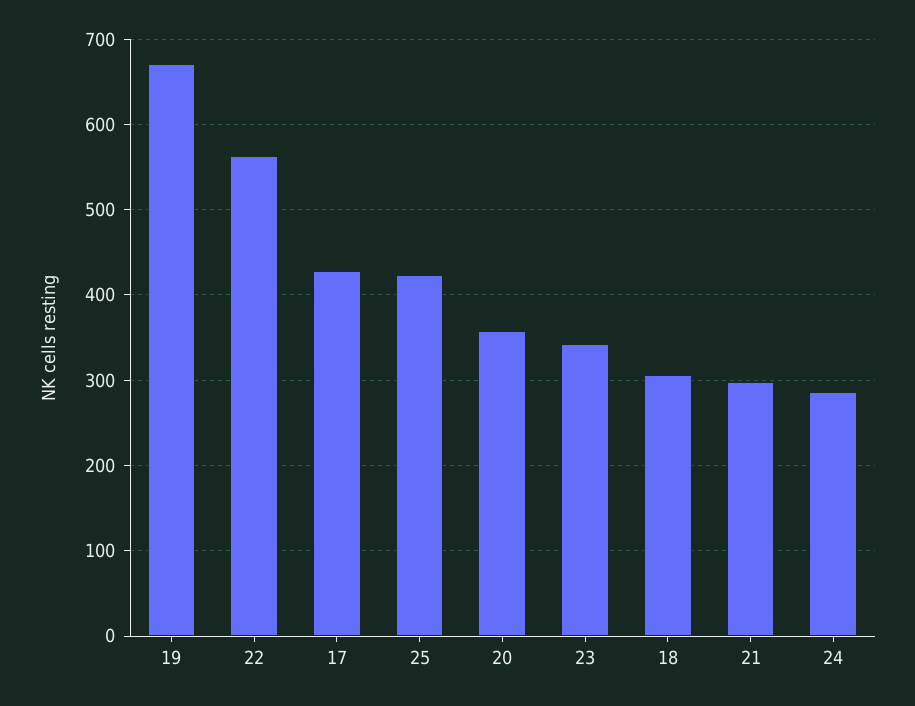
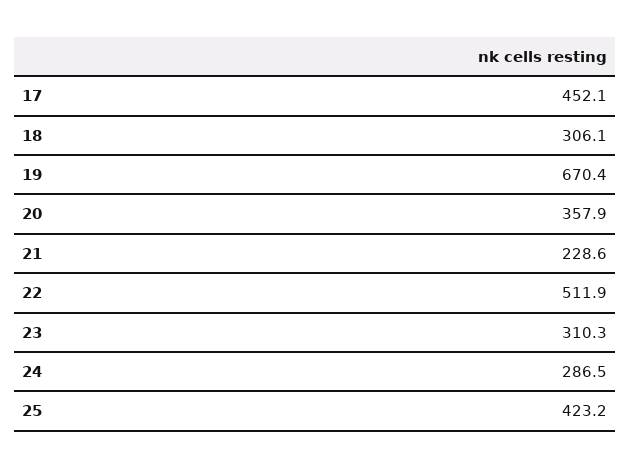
22: 560 -> 511.9
17: 430 -> 452.1
23: 340 -> 310.3
21: 300 -> 228.6

